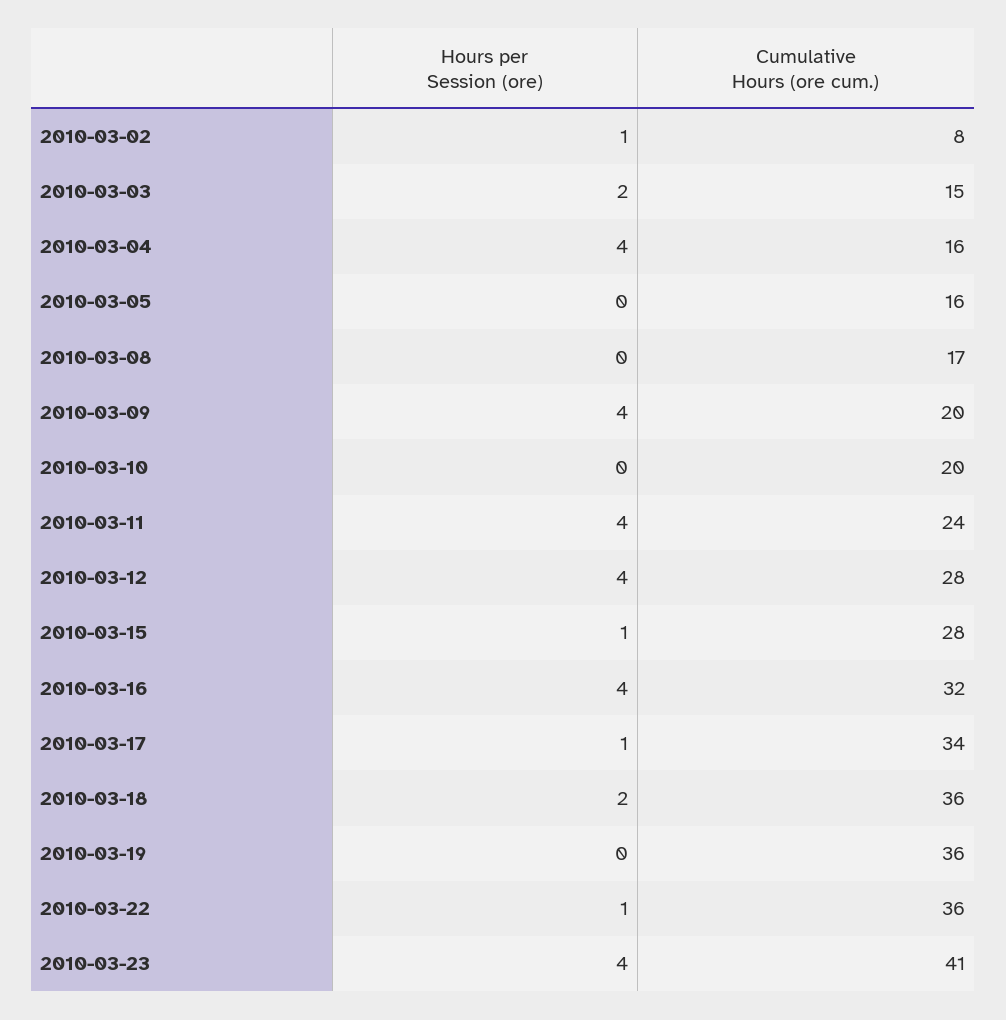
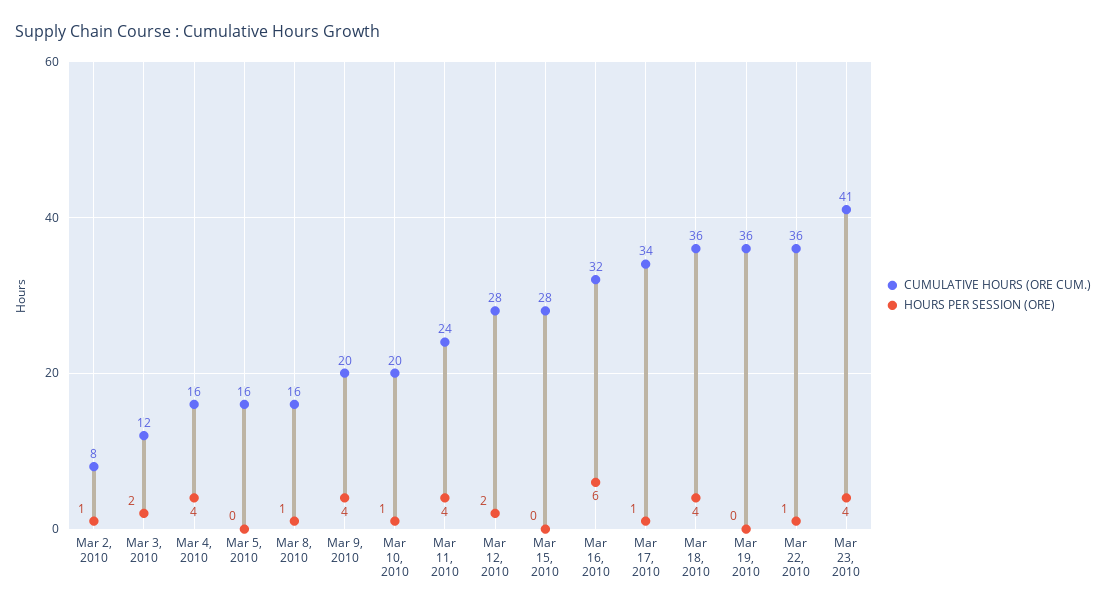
Cumulative Hours (ore cum.), 2010-03-03: 15 -> 12
Hours per Session (ore), 2010-03-08: 0 -> 1
Cumulative Hours (ore cum.), 2010-03-08: 17 -> 16
Hours per Session (ore), 2010-03-10: 0 -> 1
Hours per Session (ore), 2010-03-12: 4 -> 2
Hours per Session (ore), 2010-03-15: 1 -> 0
Hours per Session (ore), 2010-03-16: 4 -> 6
Hours per Session (ore), 2010-03-18: 2 -> 4

